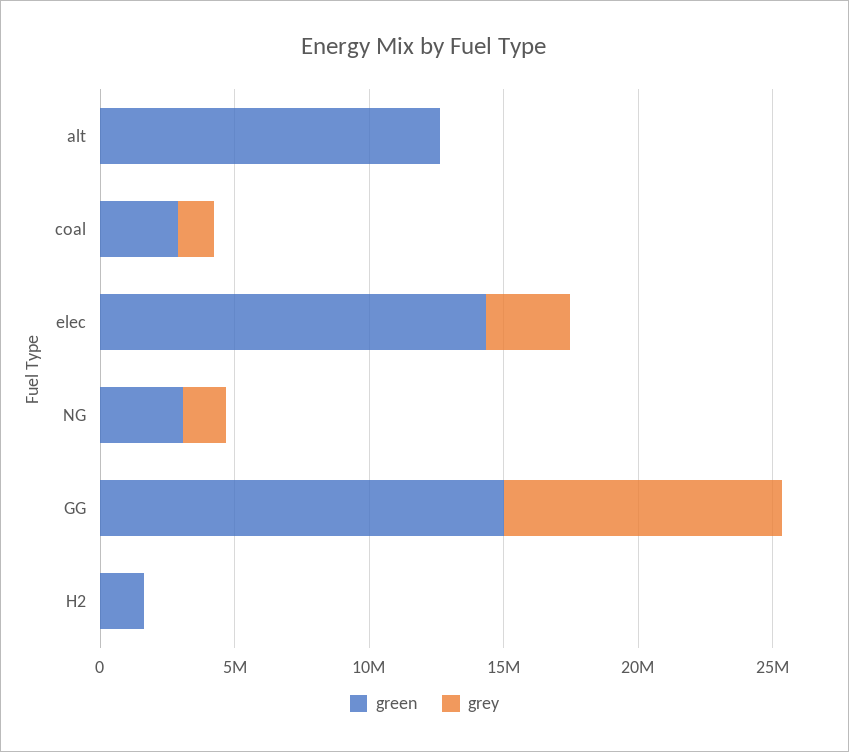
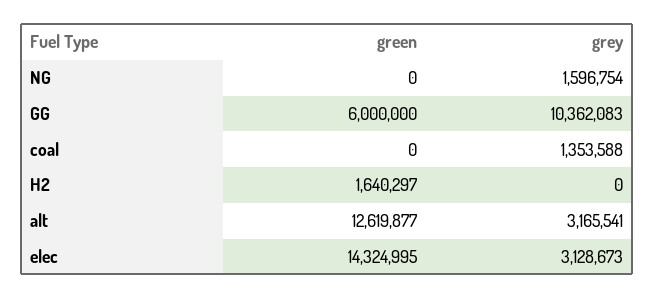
grey, alt: 0 -> 3165541
green, coal: 3000000 -> 0
green, NG: 3000000 -> 0
green, GG: 15000000 -> 6000000

